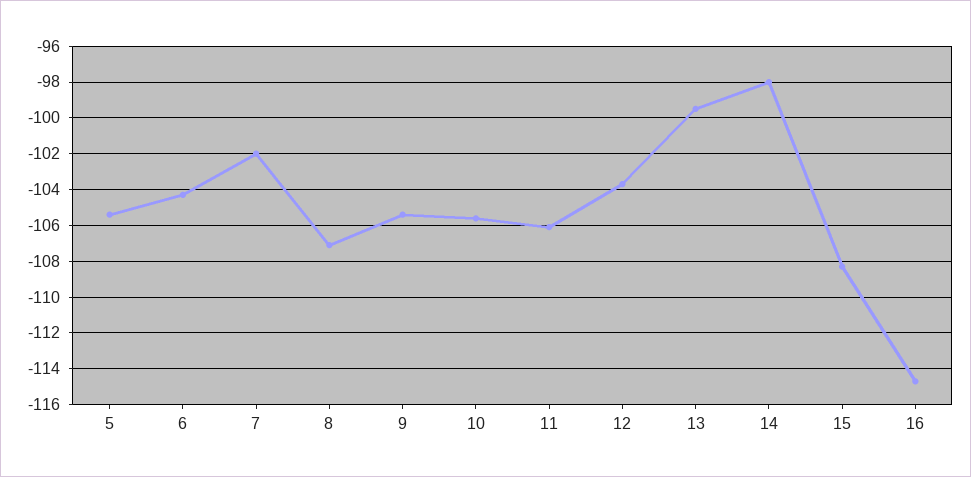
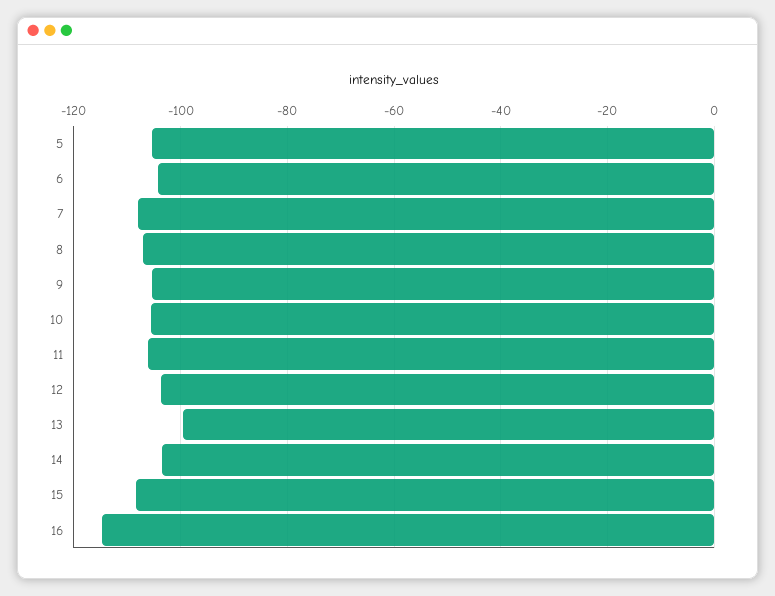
7: -102 -> -108
14: -98 -> -104

